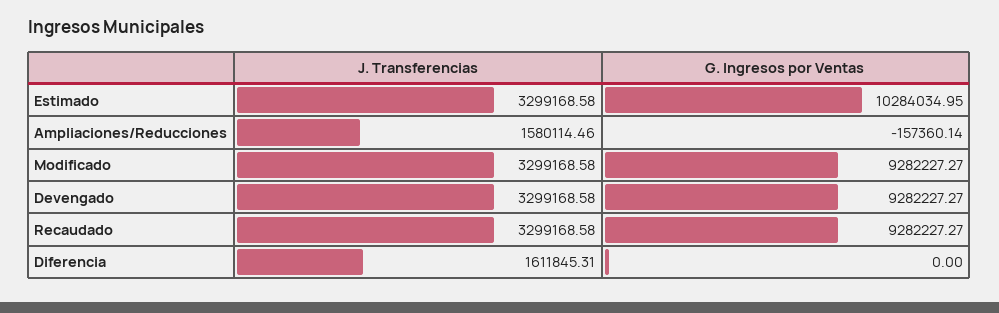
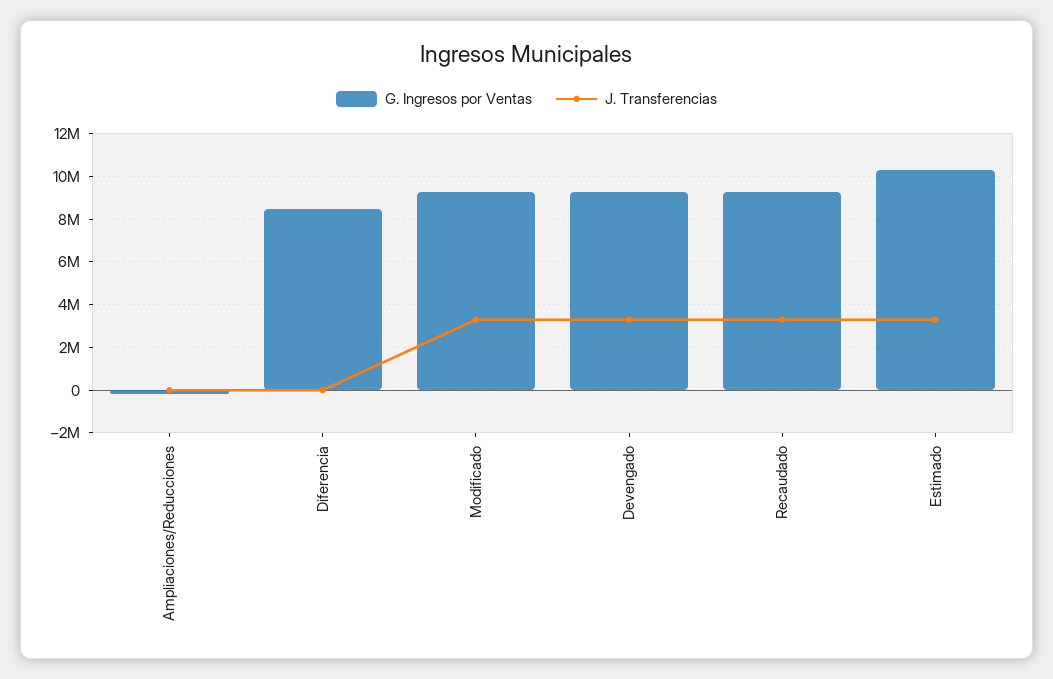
J. Transferencias, Ampliaciones/Reducciones: 1580114.46 -> 0
J. Transferencias, Diferencia: 1611845.31 -> 0
G. Ingresos por Ventas, Diferencia: 0 -> 8500000

